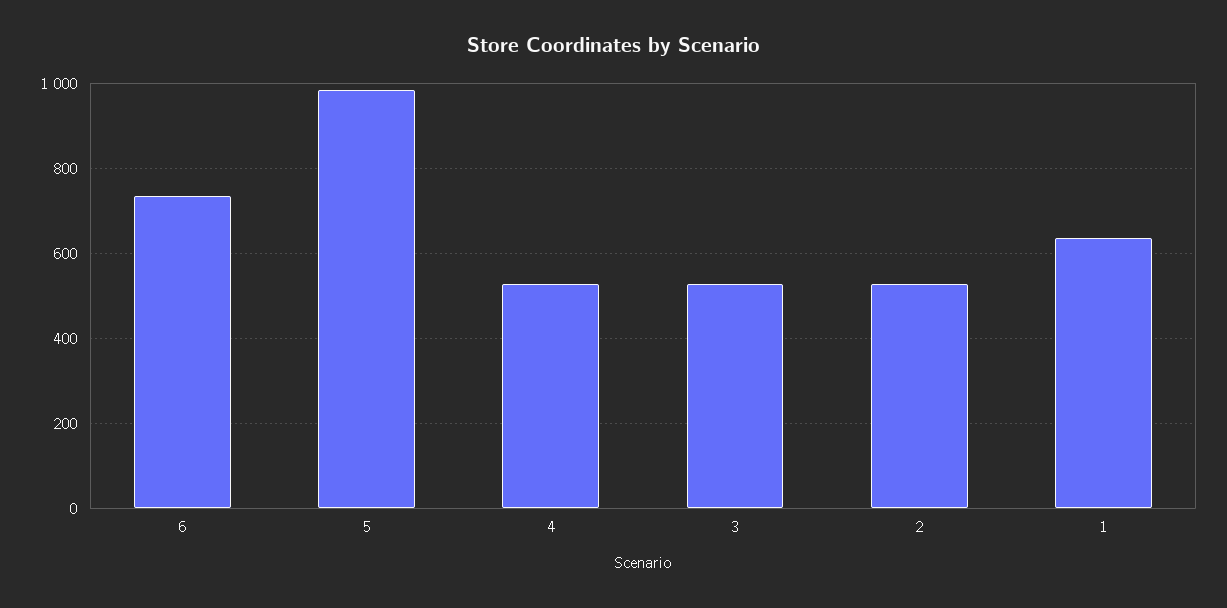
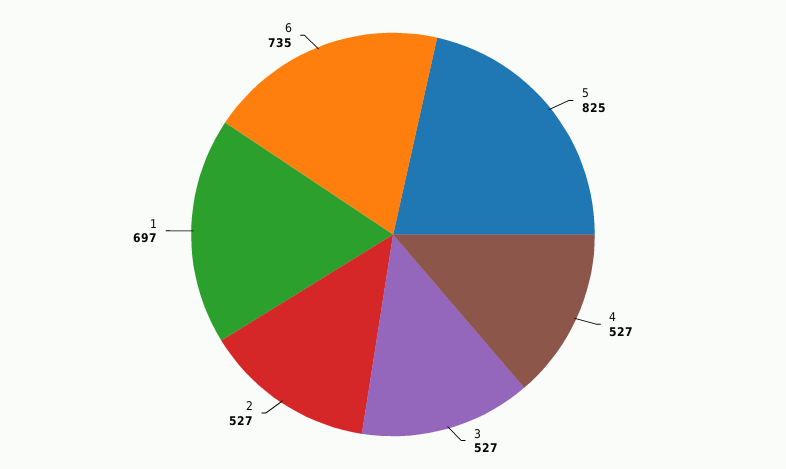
5: 980 -> 825
1: 640 -> 697

